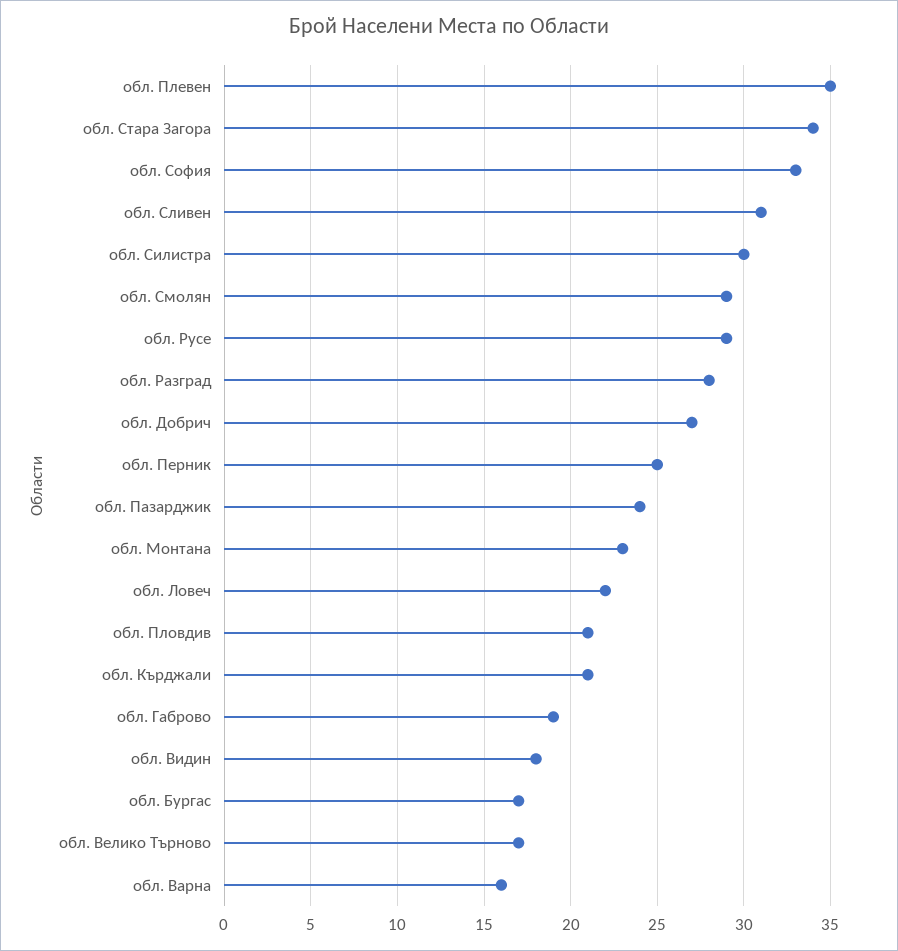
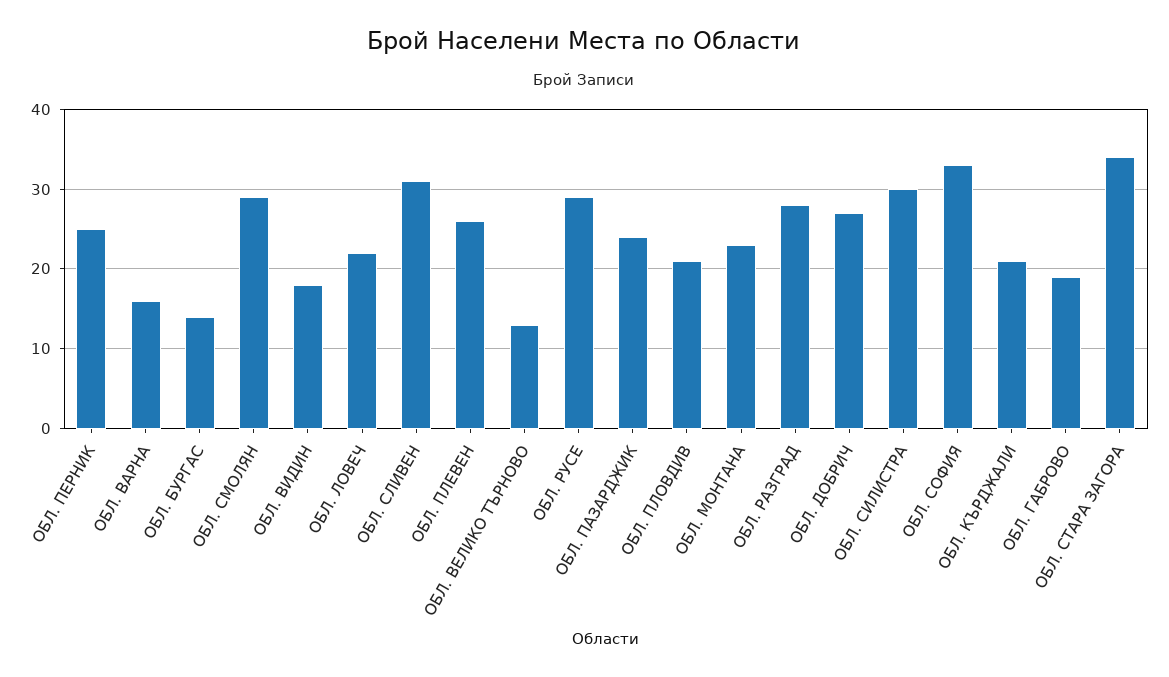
обл. Плевен: 35 -> 26
обл. Бургас: 17 -> 14
обл. Велико Търново: 17 -> 13

